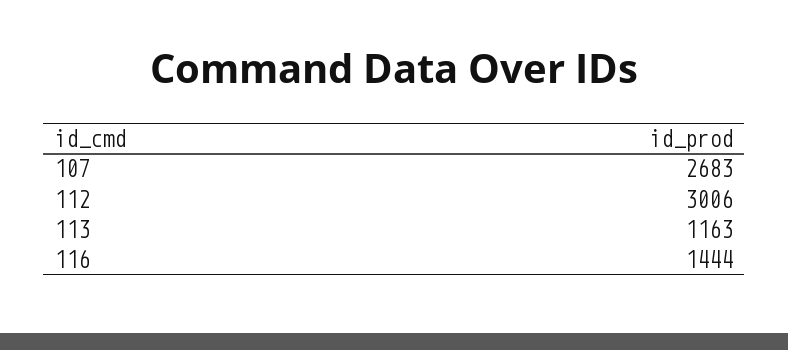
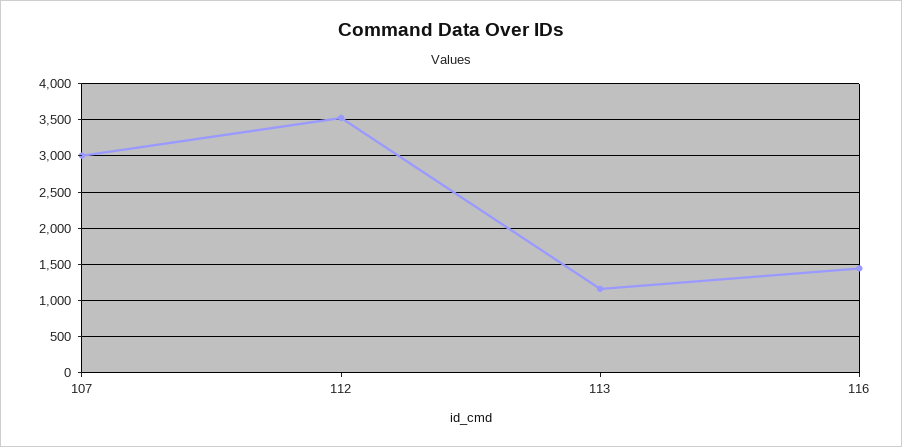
107: 2683 -> 3000
112: 3006 -> 3500

